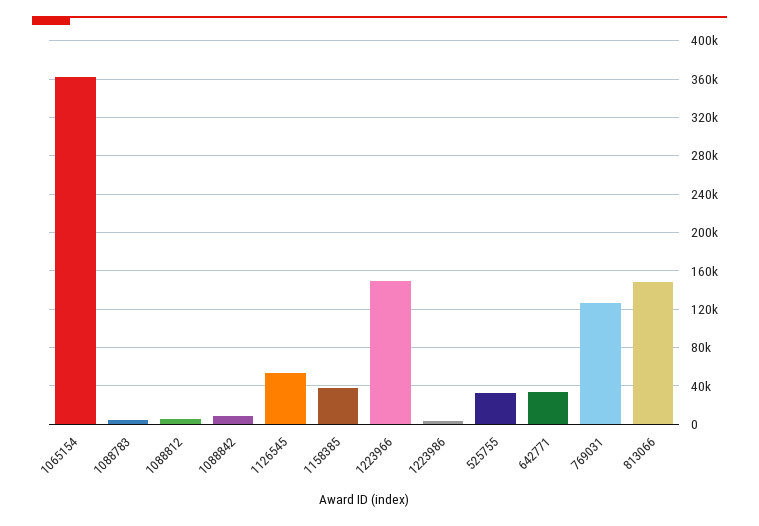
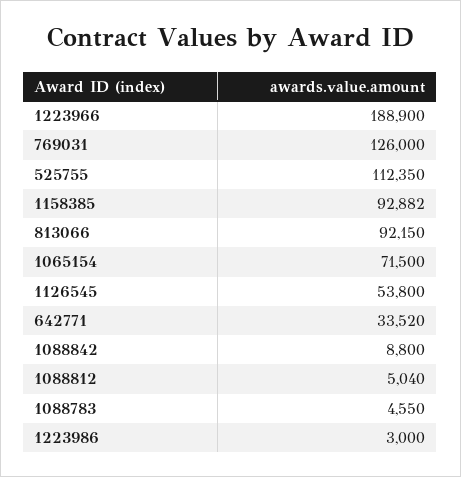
1065154: 360000 -> 71500
1158385: 40000 -> 92882
1223966: 150000 -> 188900
525755: 30000 -> 112350
813066: 150000 -> 92150

